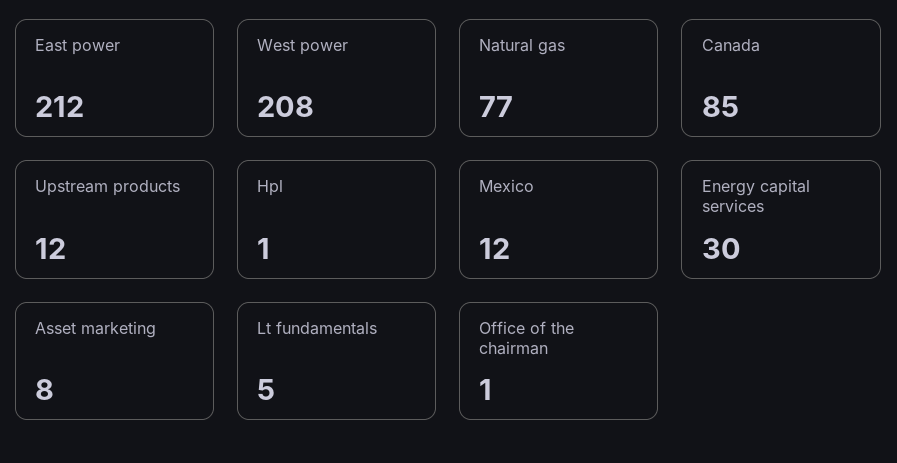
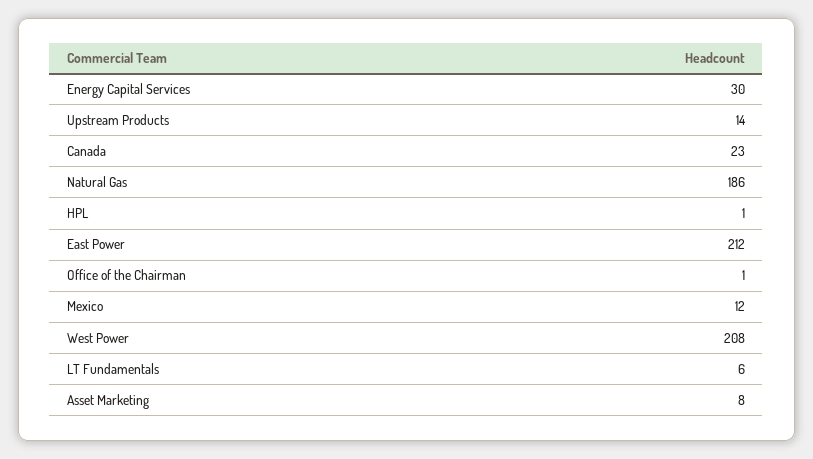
Natural gas: 77 -> 186
Canada: 85 -> 23
Upstream products: 12 -> 14
Lt fundamentals: 5 -> 6

